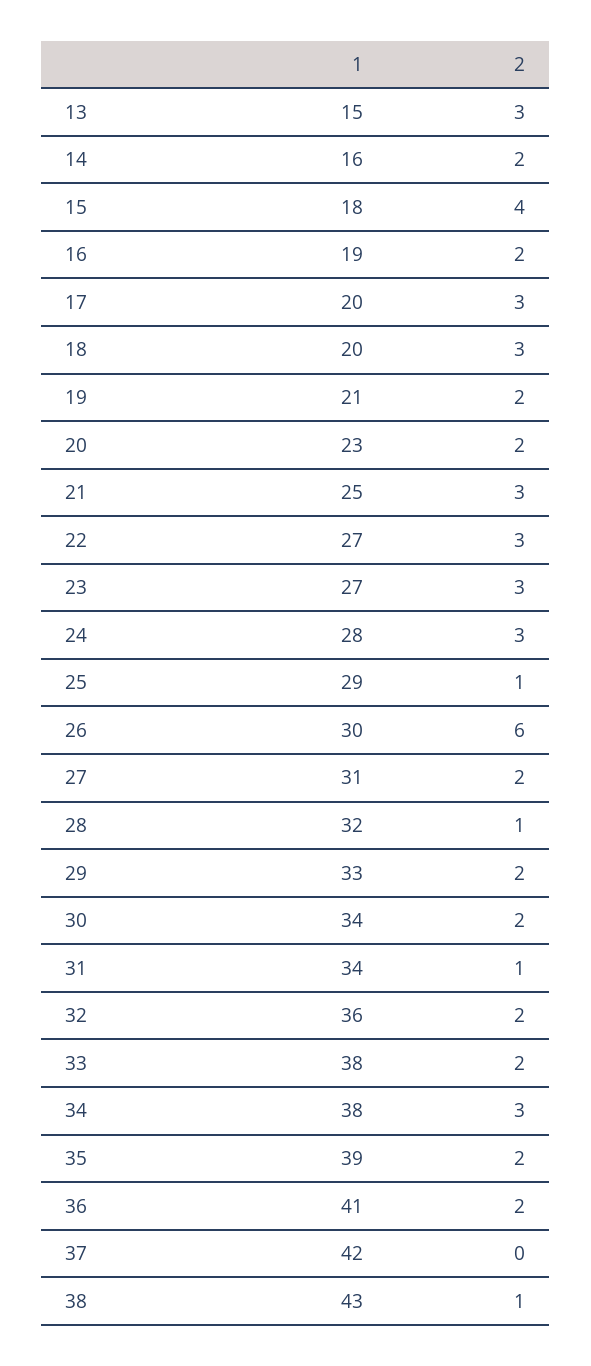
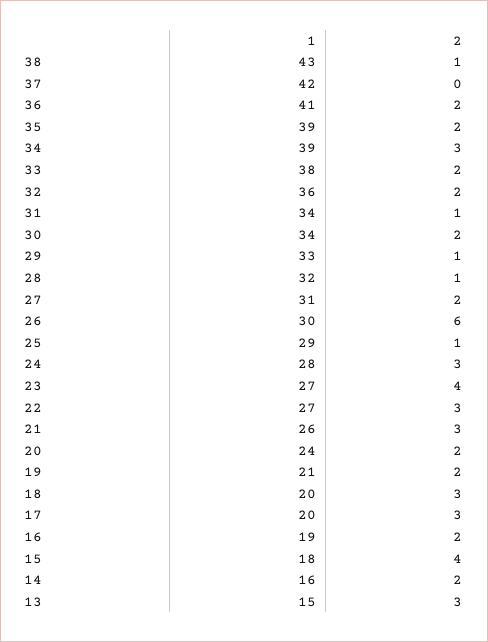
1, 20: 23 -> 24
1, 21: 25 -> 26
2, 23: 3 -> 4
2, 29: 2 -> 1
1, 34: 38 -> 39

